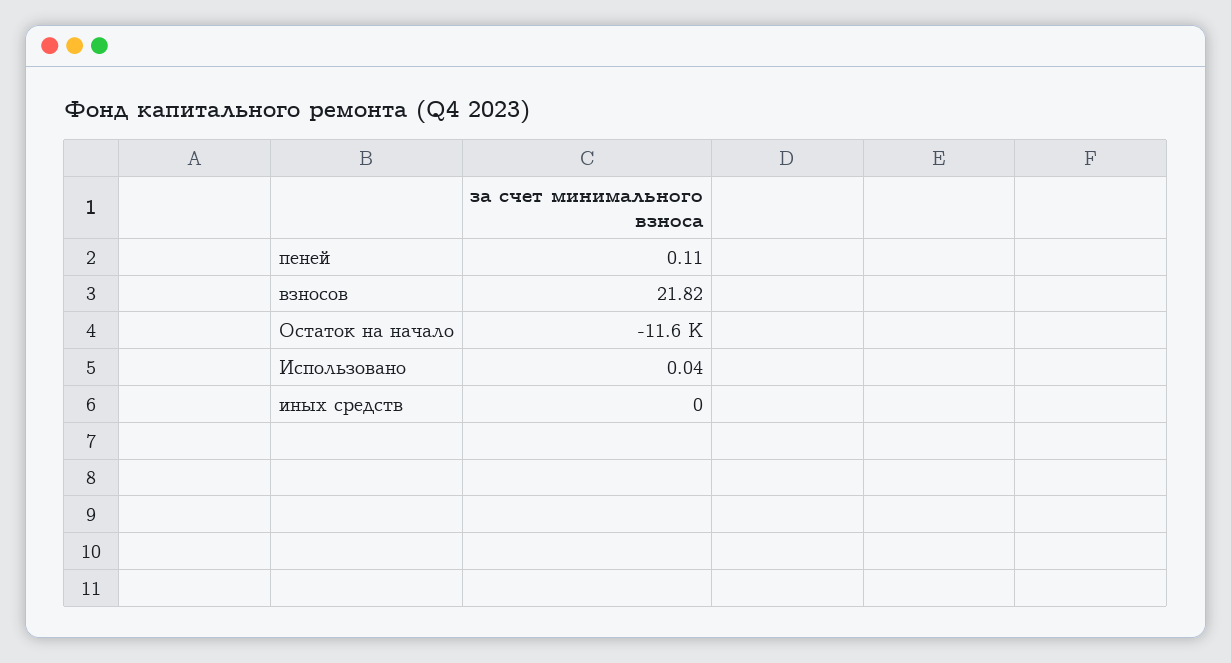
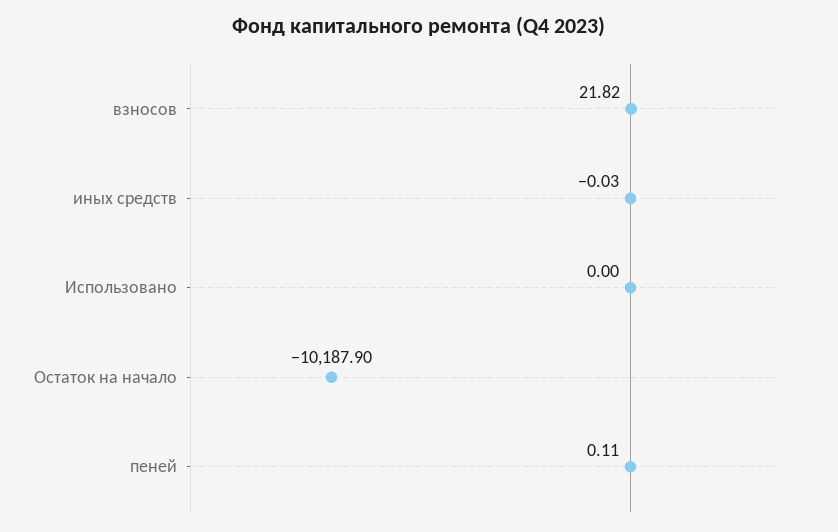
Остаток на начало: -11600 -> -10187.9
Использовано: 0.04 -> 0
иных средств: 0 -> -0.03

